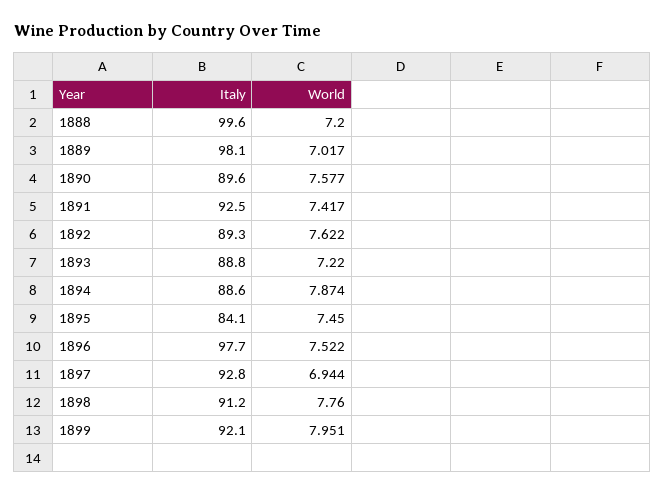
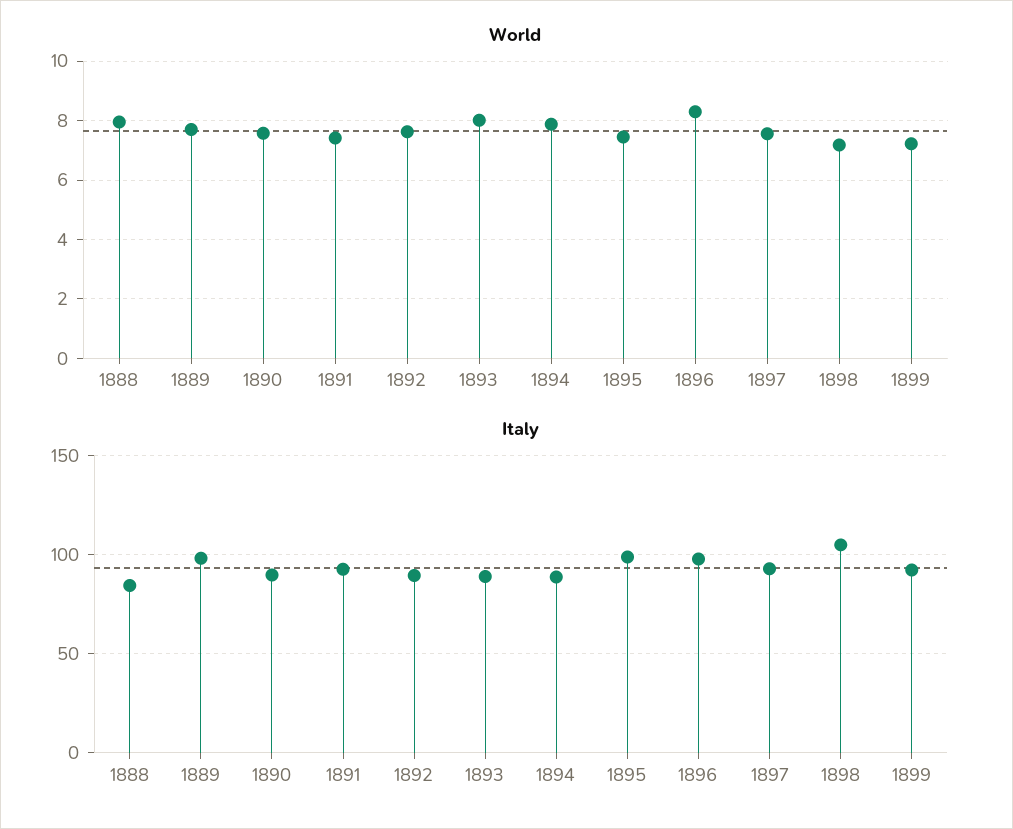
Italy, 1888: 99.6 -> 85
World, 1888: 7.2 -> 8
World, 1889: 7.017 -> 7.75
World, 1893: 7.22 -> 8
Italy, 1895: 84.1 -> 100
World, 1896: 7.522 -> 8.25
World, 1897: 6.944 -> 7.5
Italy, 1898: 91.2 -> 105
World, 1898: 7.76 -> 7.25
World, 1899: 7.951 -> 7.25

